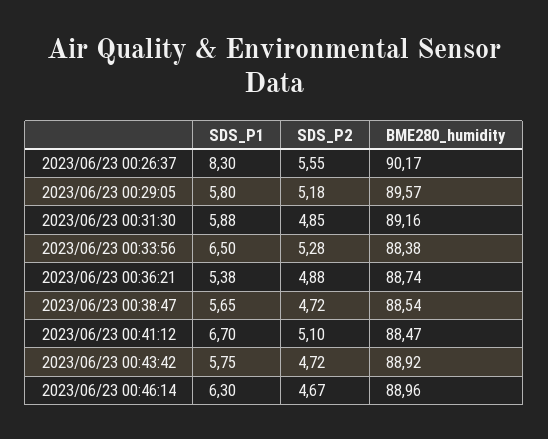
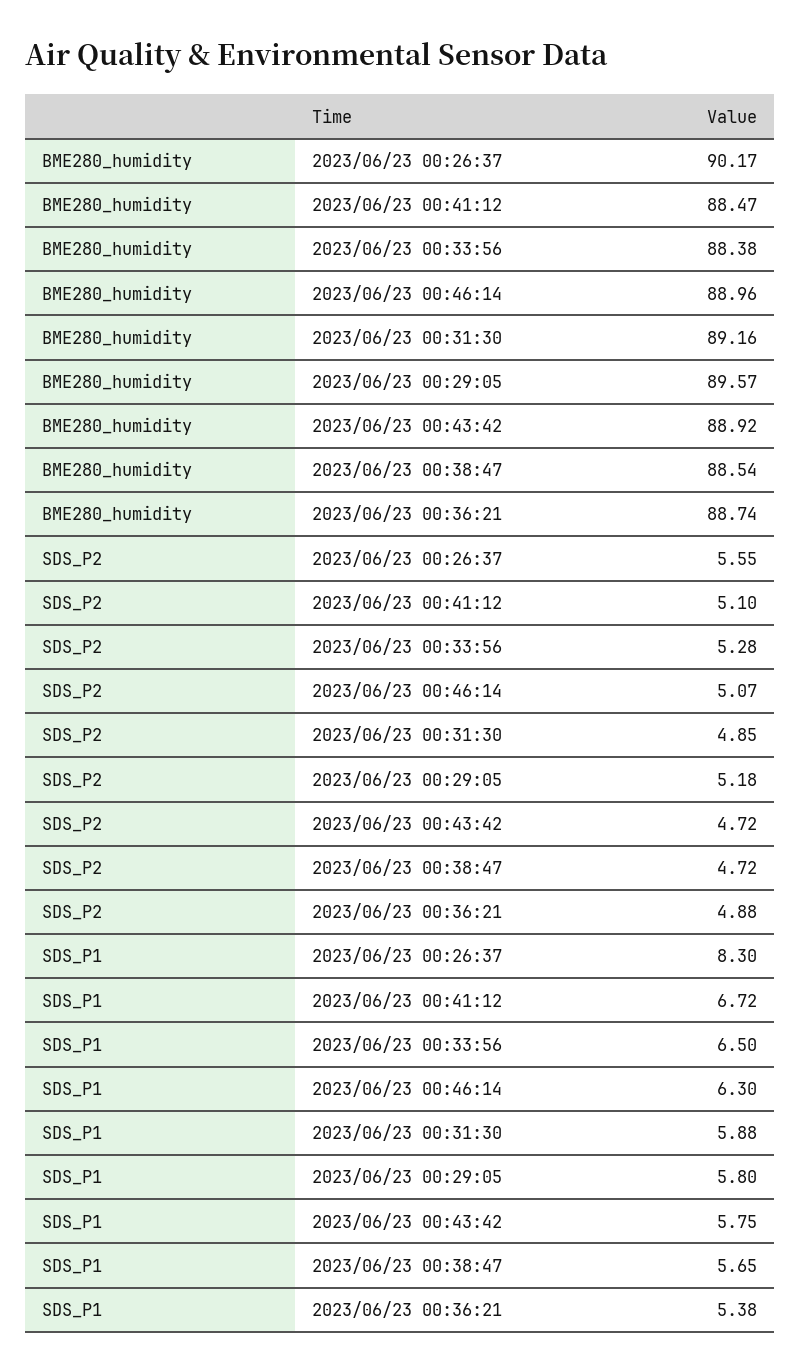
SDS_P1, 2023/06/23 00:41:12: 6.7 -> 6.72
SDS_P2, 2023/06/23 00:46:14: 4.67 -> 5.07

